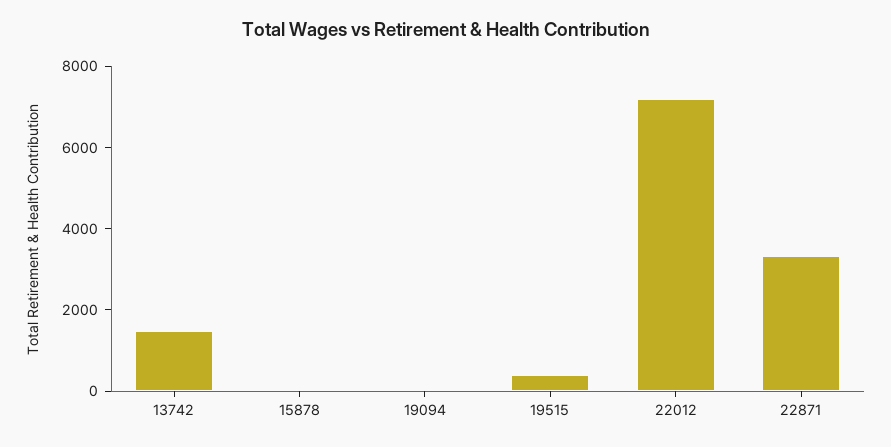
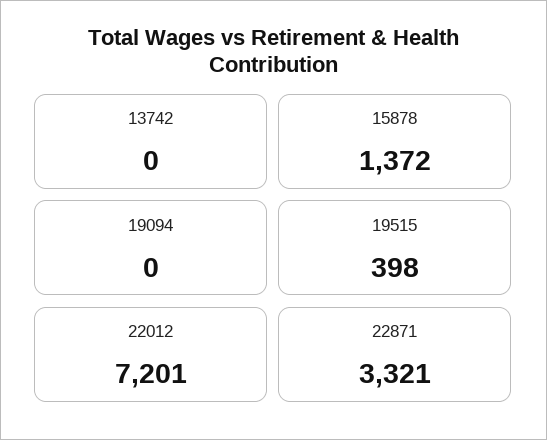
13742: 1500 -> 0
15878: 0 -> 1372

